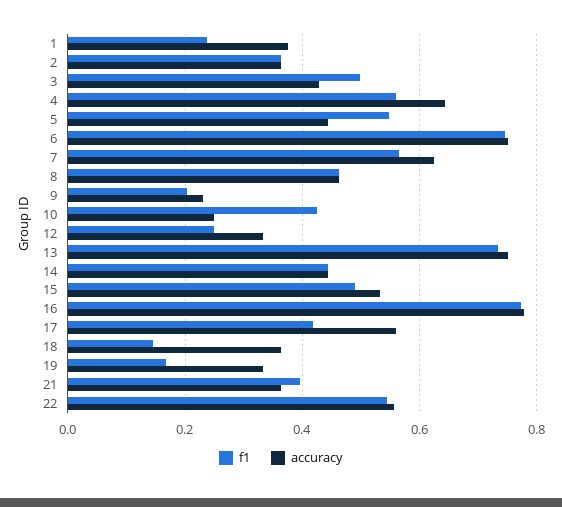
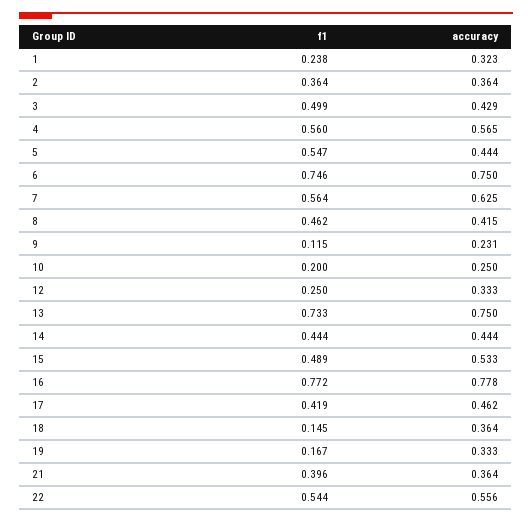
accuracy, 1: 0.38 -> 0.323
accuracy, 4: 0.64 -> 0.565
accuracy, 8: 0.46 -> 0.415
f1, 9: 0.2 -> 0.115
f1, 10: 0.42 -> 0.2
accuracy, 17: 0.56 -> 0.462

